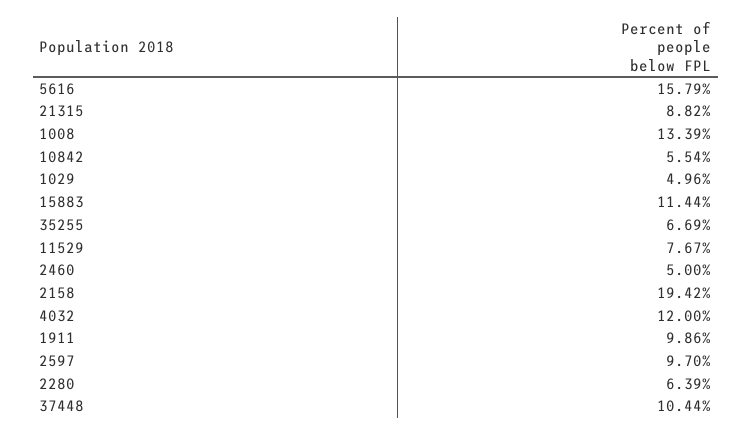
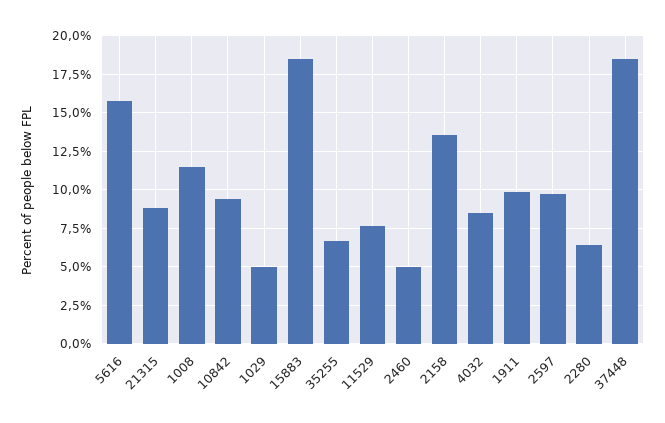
1008: 13.39 -> 11.5
10842: 5.54 -> 9.5
15883: 11.44 -> 18.5
2158: 19.42 -> 13.5
4032: 12 -> 8.5
37448: 10.44 -> 18.5

